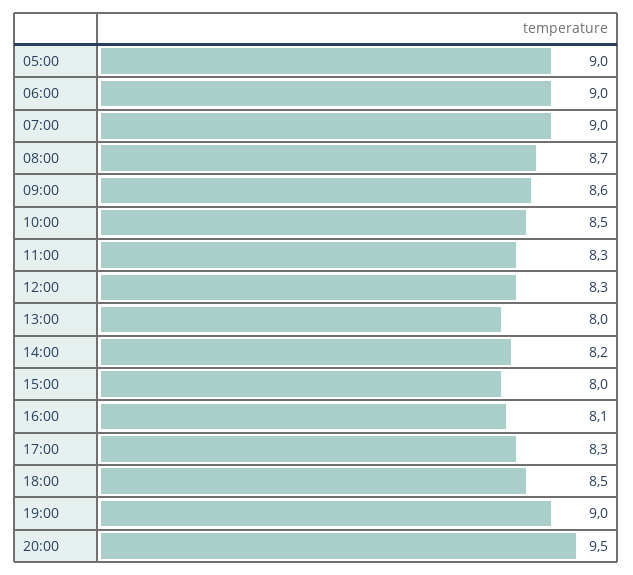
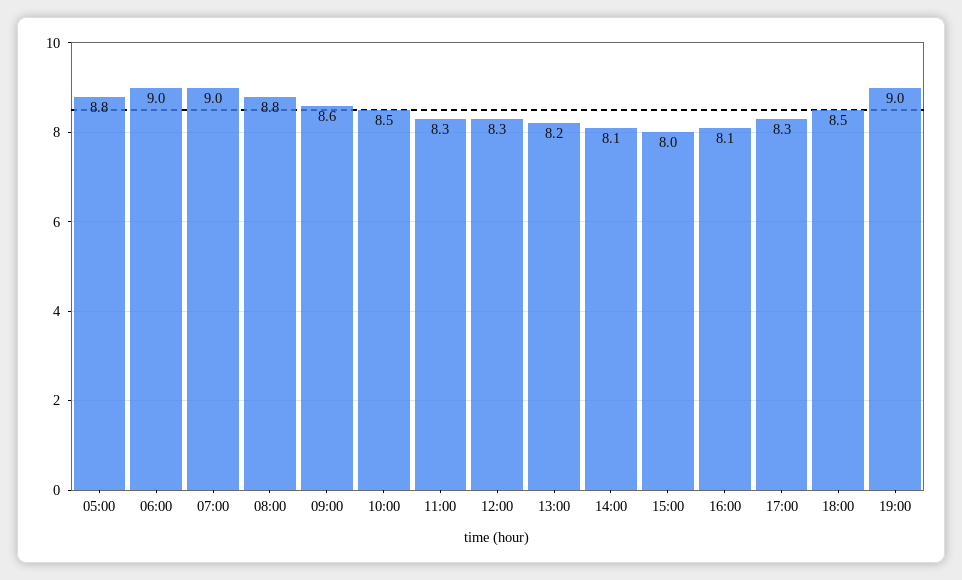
05:00: 9 -> 8.8
08:00: 8.7 -> 8.8
13:00: 8 -> 8.2
14:00: 8.2 -> 8.1
20:00: 9.5 -> none

